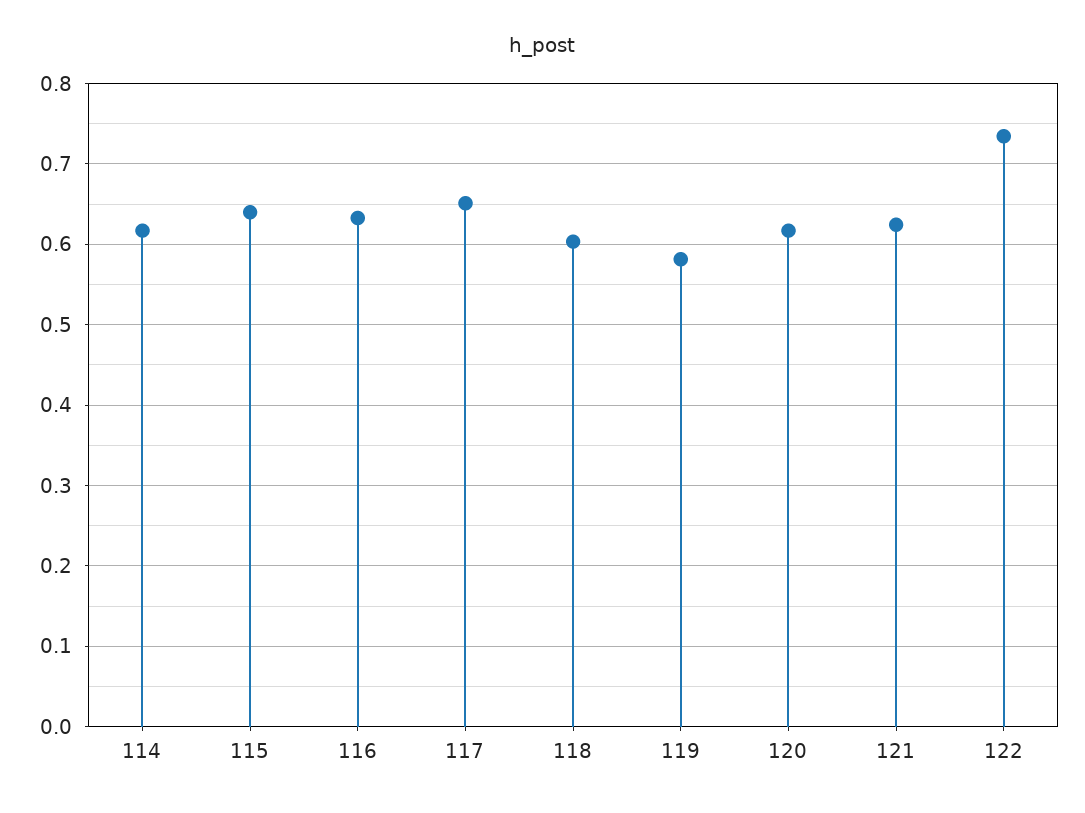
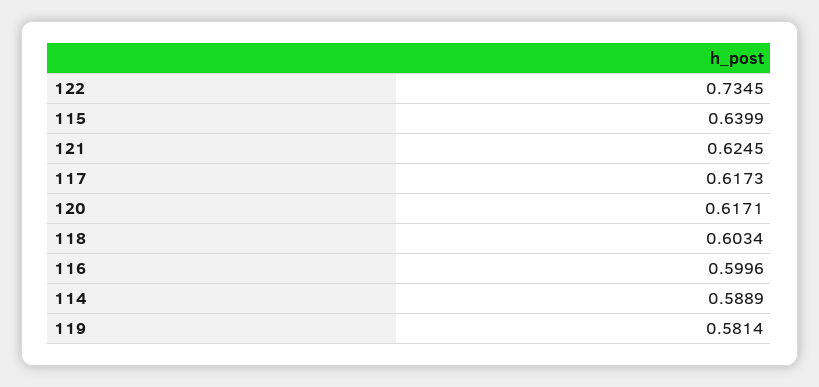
114: 0.62 -> 0.5889
116: 0.63 -> 0.5996
117: 0.65 -> 0.6173

